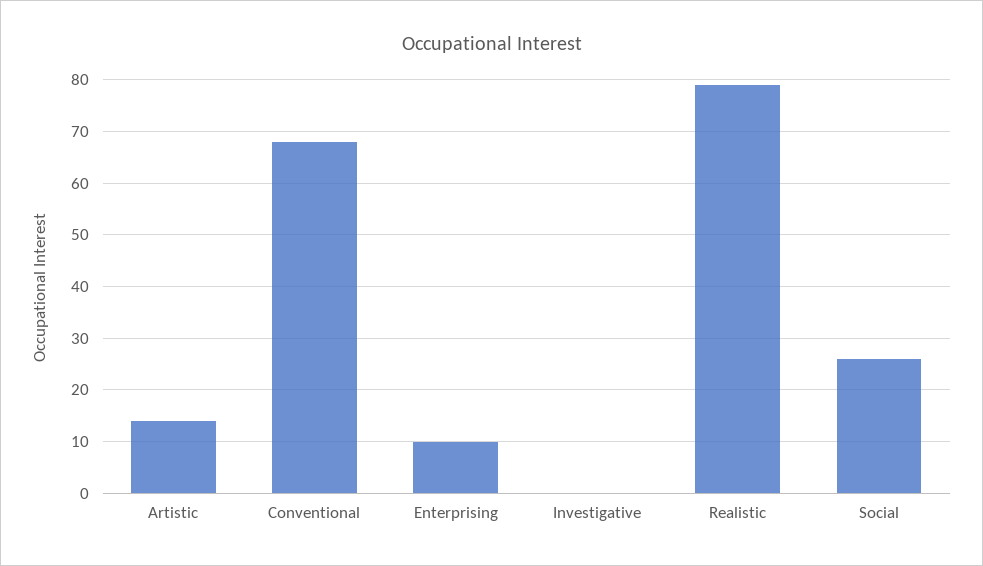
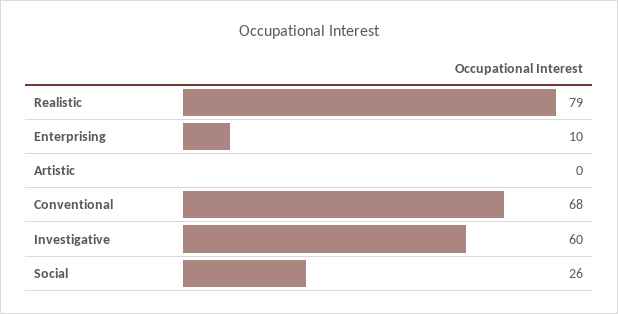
Artistic: 15 -> 0
Investigative: 0 -> 60

